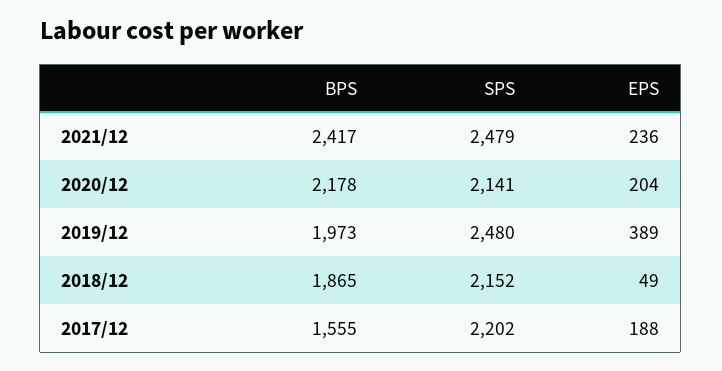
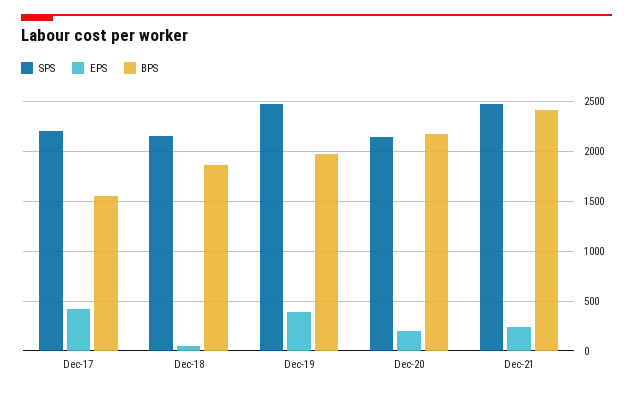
EPS, 2017/12: 188 -> 400

